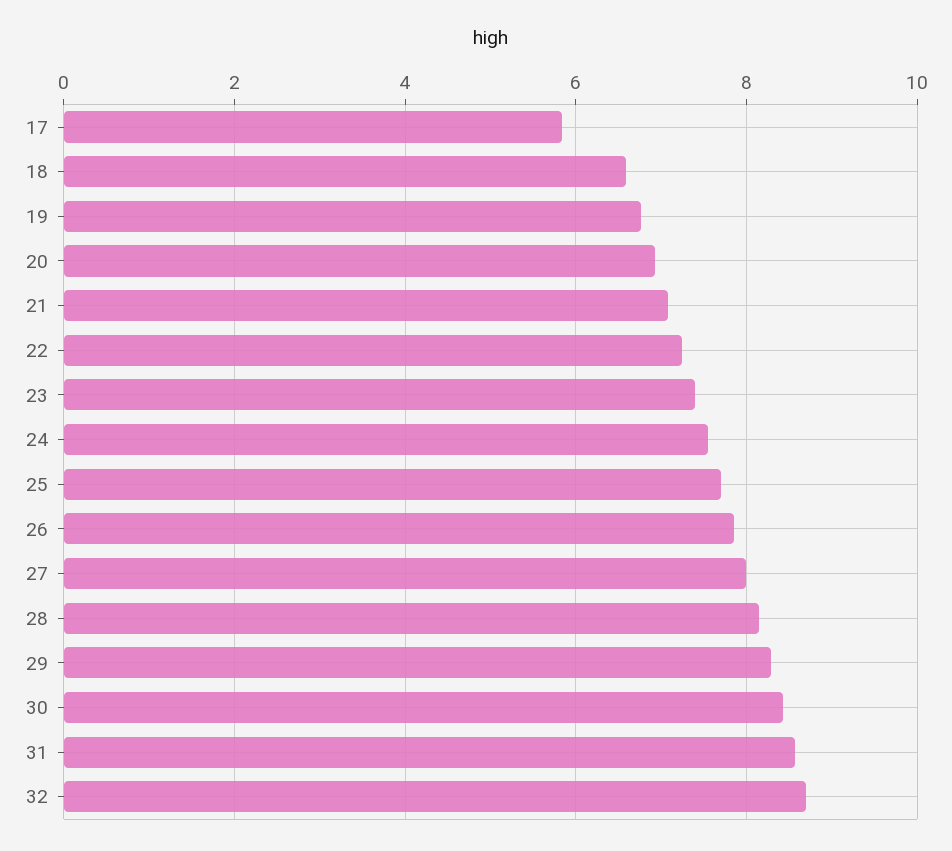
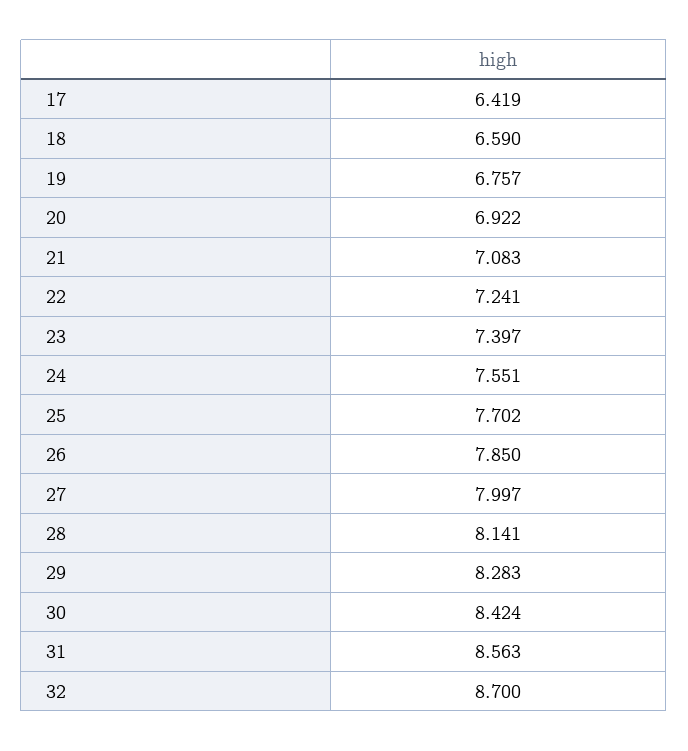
17: 5.8 -> 6.419

